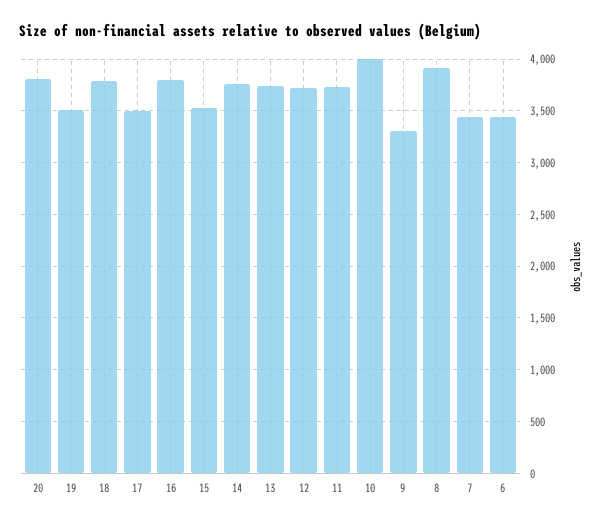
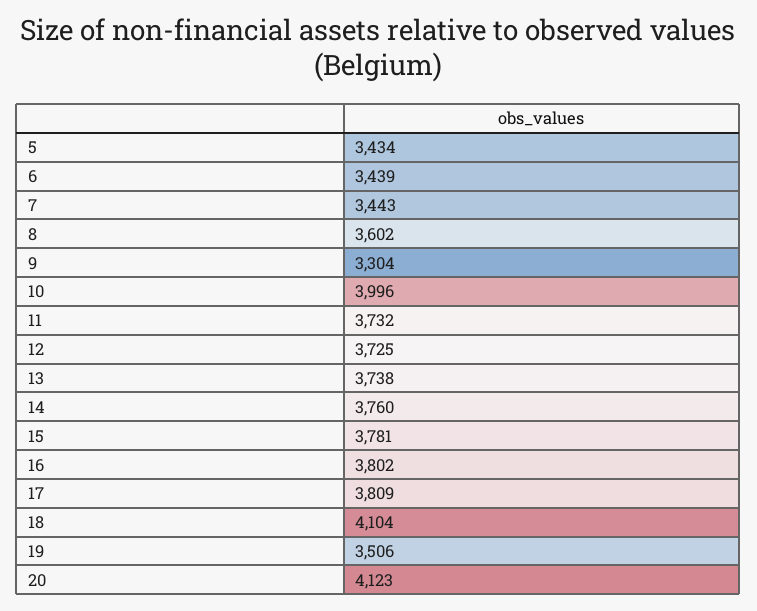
20: 3800 -> 4123
18: 3800 -> 4104
17: 3500 -> 3809
15: 3500 -> 3781
8: 3900 -> 3602
5: none -> 3434

